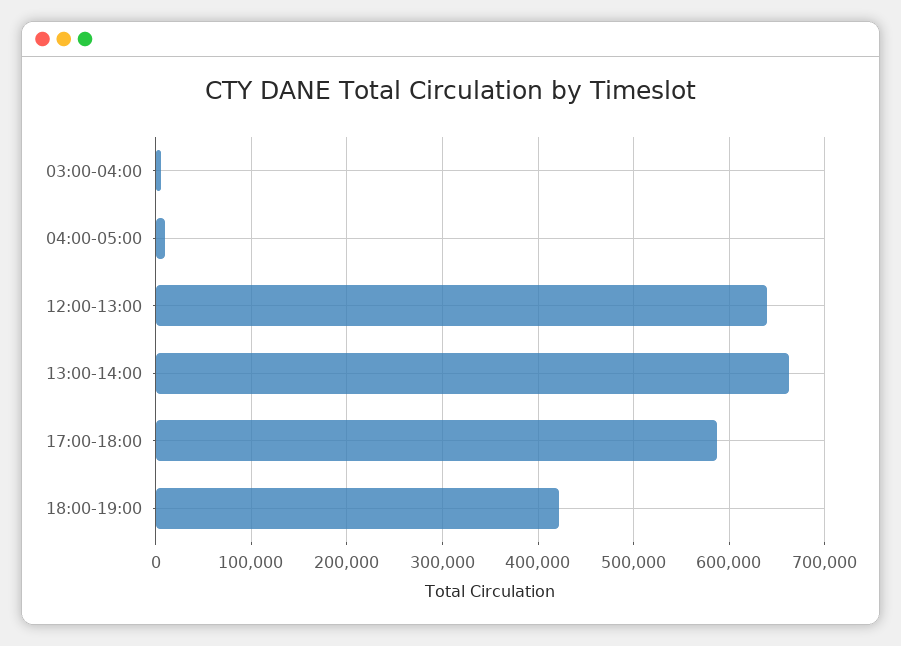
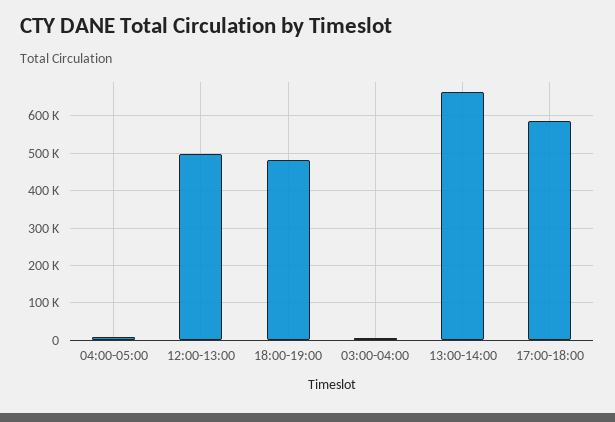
12:00-13:00: 640000 -> 500000
18:00-19:00: 420000 -> 480000

